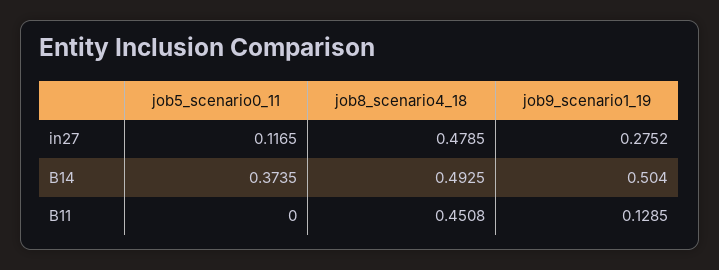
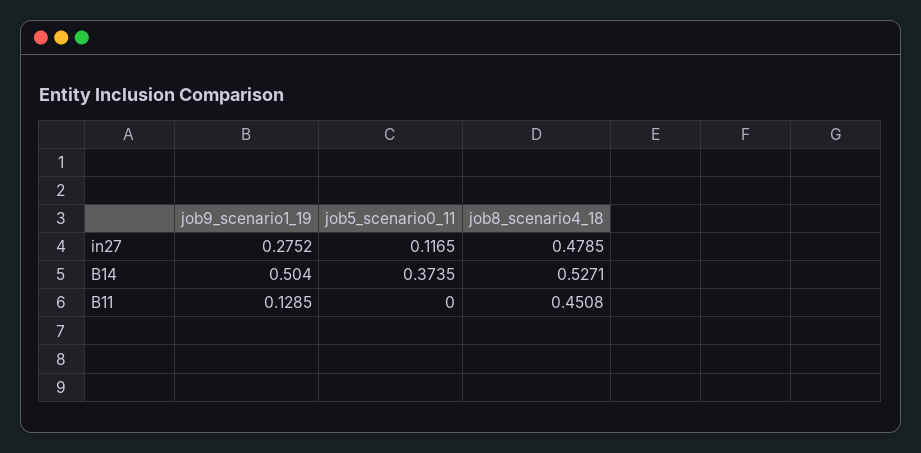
job8_scenario4_18, B14: 0.4925 -> 0.5271

